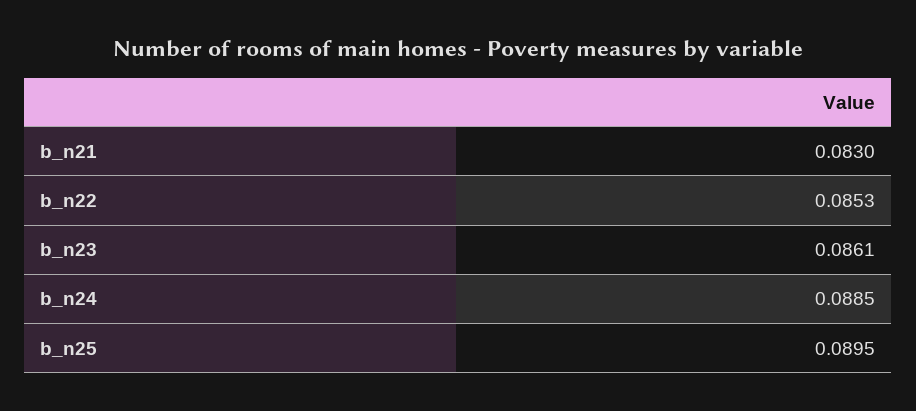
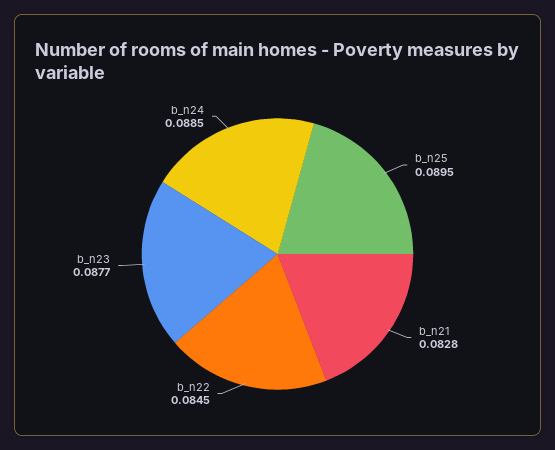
b_n21: 0.083 -> 0.0828
b_n22: 0.0853 -> 0.0845
b_n23: 0.0861 -> 0.0877

